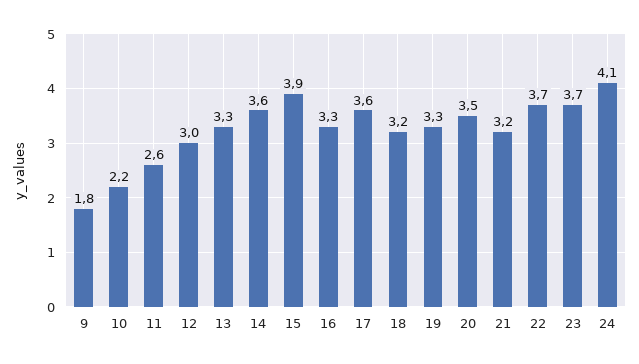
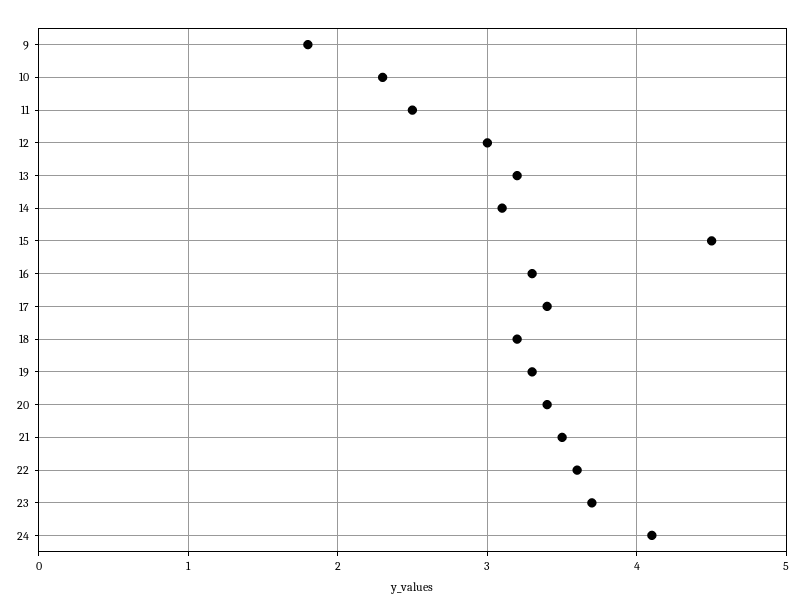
10: 2.2 -> 2.3
11: 2.6 -> 2.5
13: 3.3 -> 3.2
14: 3.6 -> 3.1
15: 3.9 -> 4.5
17: 3.6 -> 3.4
20: 3.5 -> 3.4
21: 3.2 -> 3.5
22: 3.7 -> 3.6

